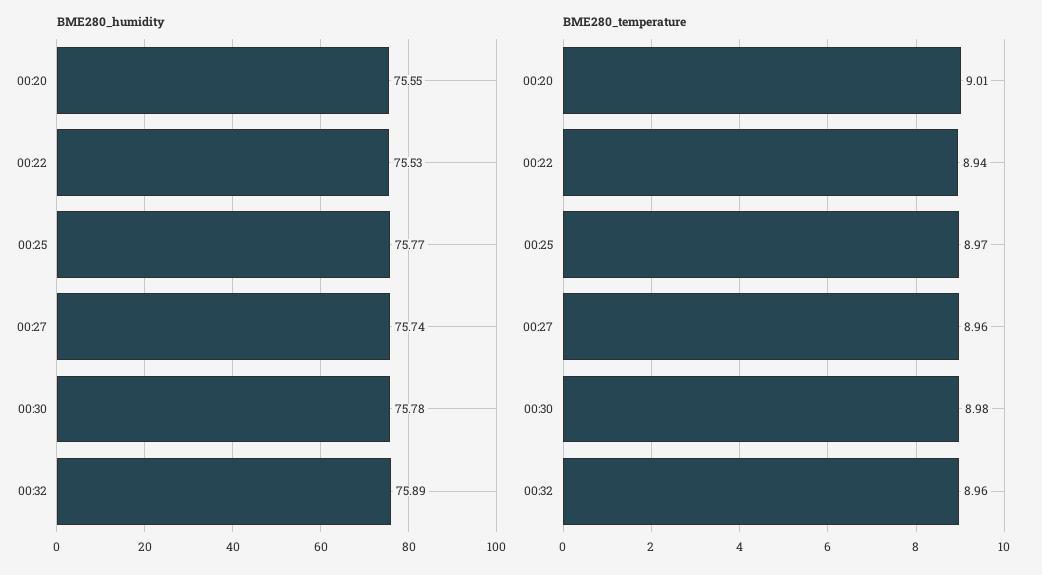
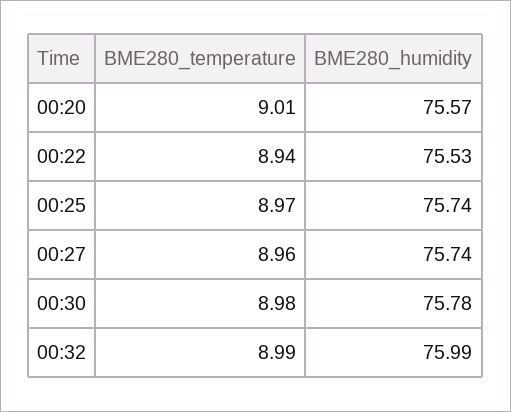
BME280_humidity, 00:20: 75.55 -> 75.57
BME280_humidity, 00:25: 75.77 -> 75.74
BME280_humidity, 00:32: 75.89 -> 75.99
BME280_temperature, 00:32: 8.96 -> 8.99

